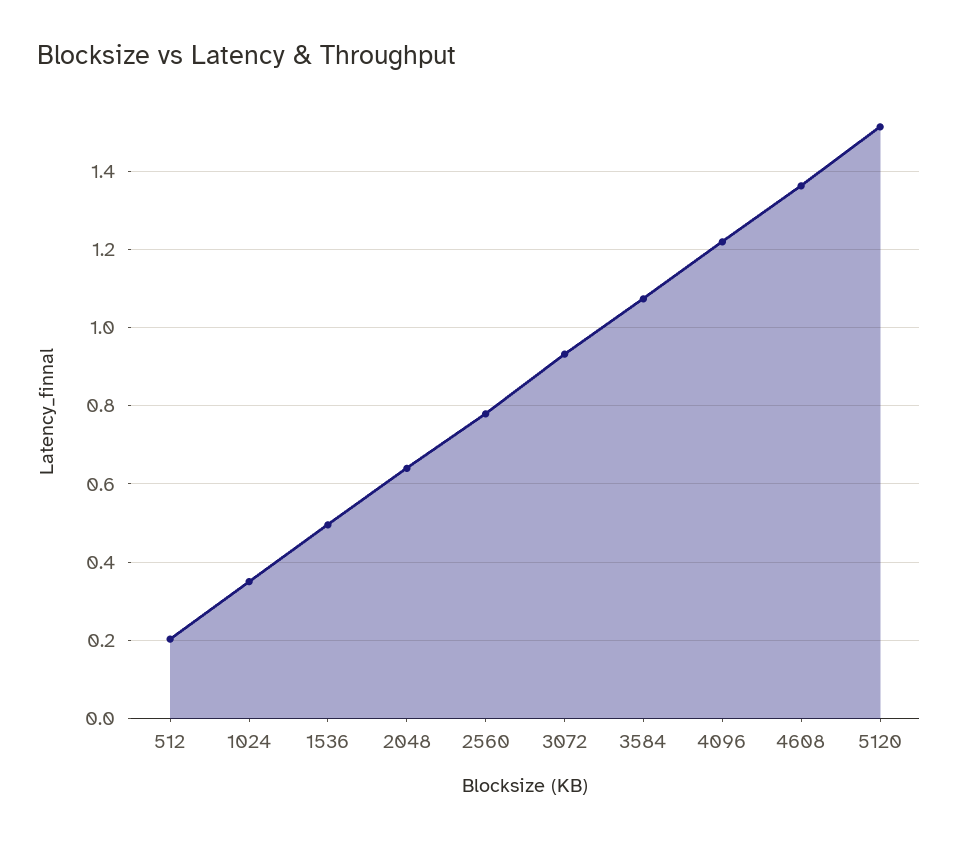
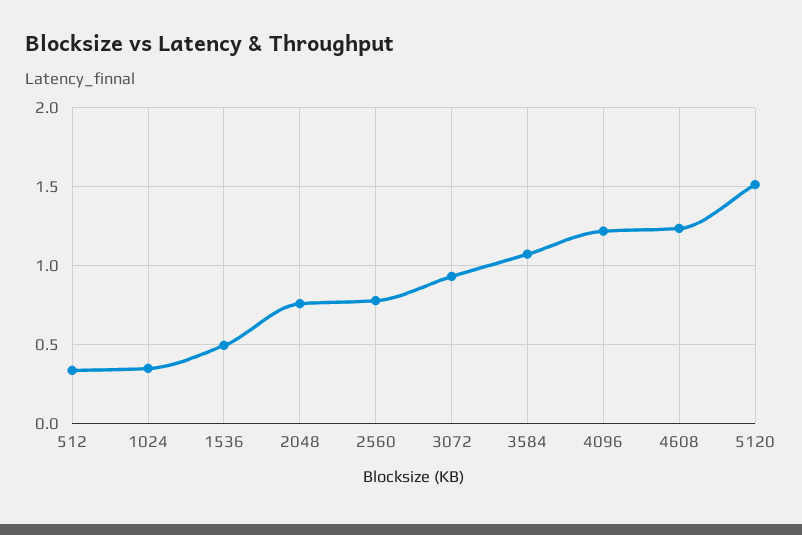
512: 0.2 -> 0.35
2048: 0.64 -> 0.75
4608: 1.36 -> 1.25

